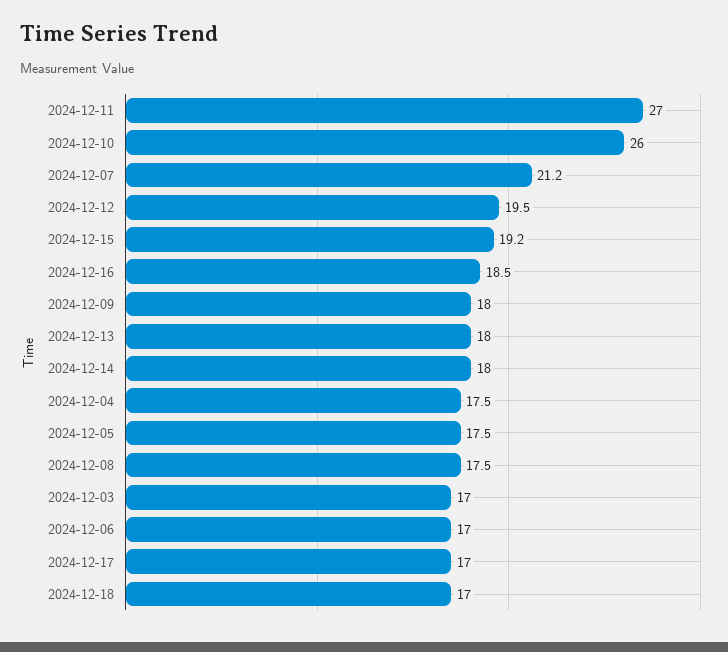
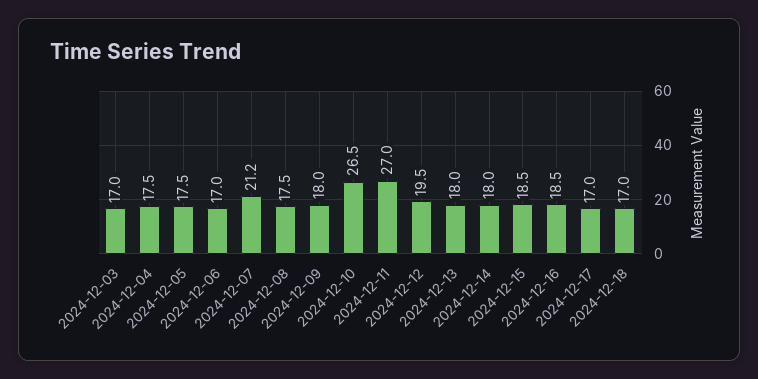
2024-12-10: 26 -> 26.5
2024-12-15: 19.2 -> 18.5

